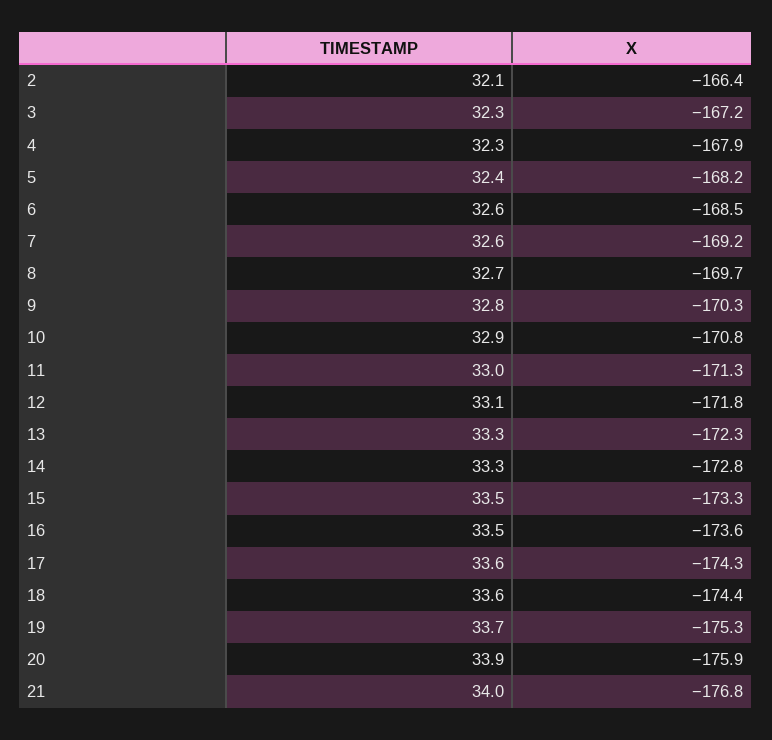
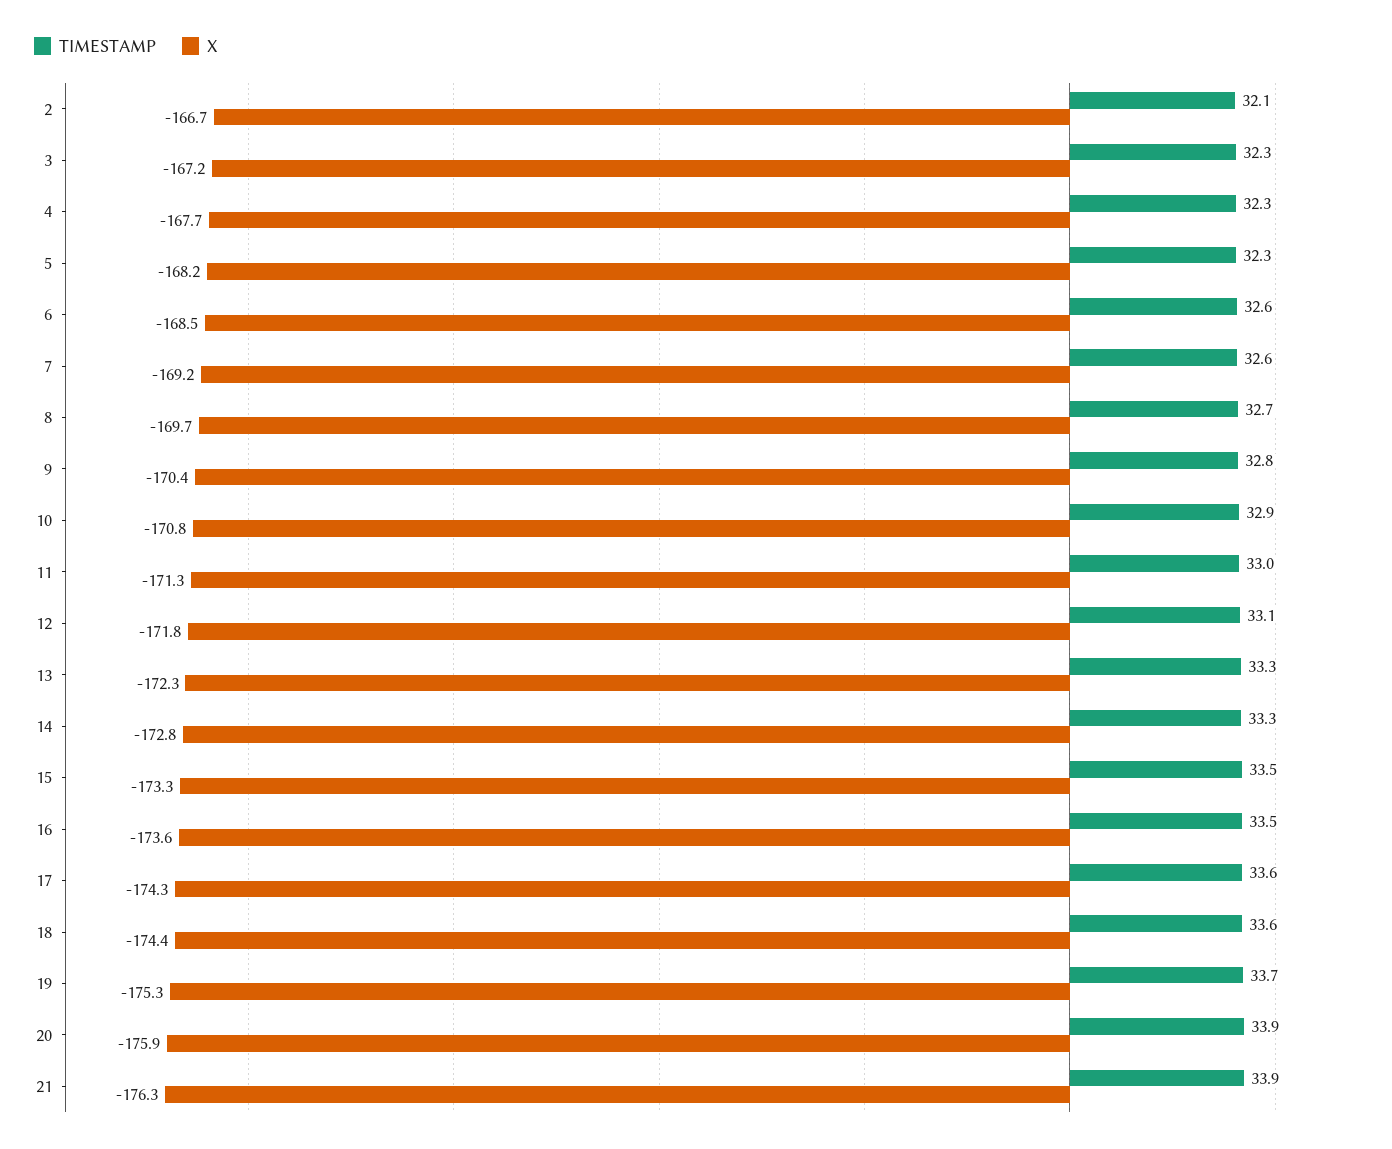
X, 2: -166.4 -> -166.7
X, 4: -167.9 -> -167.7
TIMESTAMP, 5: 32.4 -> 32.3
X, 9: -170.3 -> -170.4
TIMESTAMP, 21: 34 -> 33.9
X, 21: -176.8 -> -176.3

